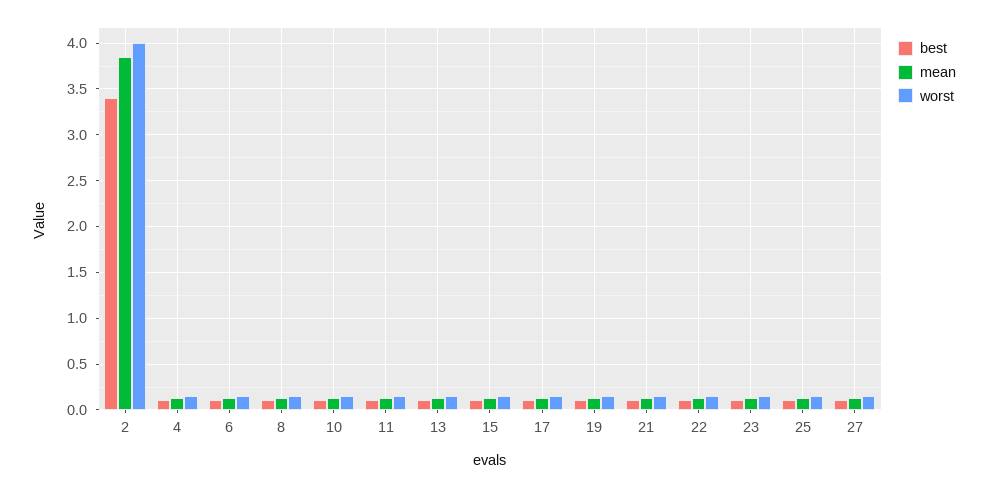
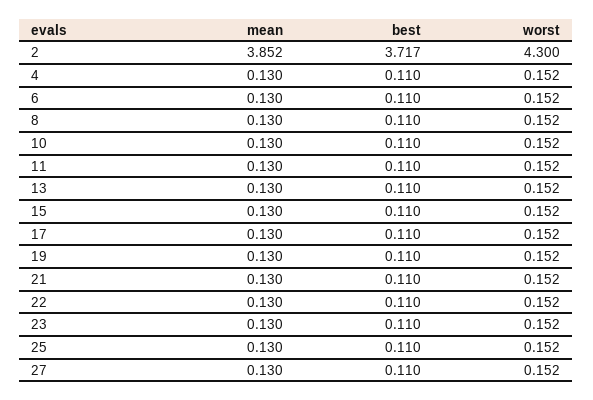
best, 2: 3.4 -> 3.717
worst, 2: 4 -> 4.3

